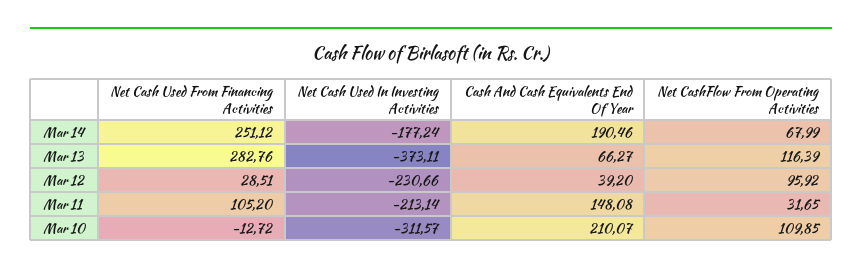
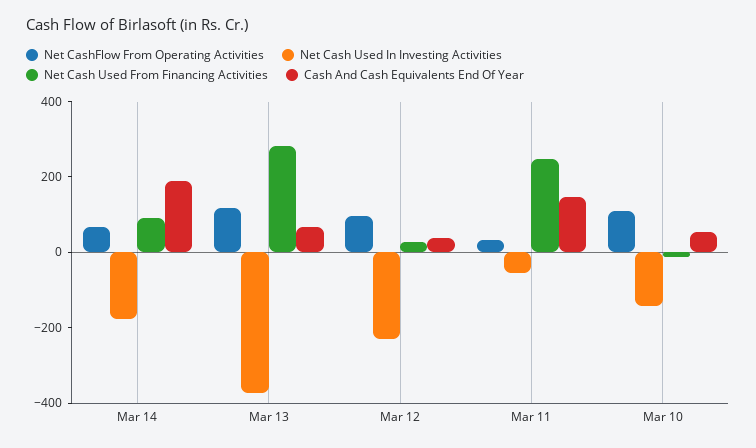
Net Cash Used From Financing Activities, Mar 14: 251.12 -> 100
Net Cash Used From Financing Activities, Mar 11: 105.2 -> 250
Net Cash Used In Investing Activities, Mar 11: -213.14 -> -50
Net Cash Used In Investing Activities, Mar 10: -311.57 -> -150
Cash And Cash Equivalents End Of Year, Mar 10: 210.07 -> 50

